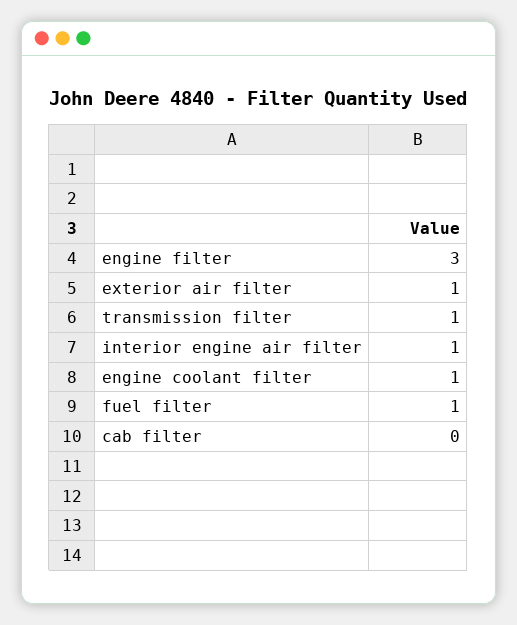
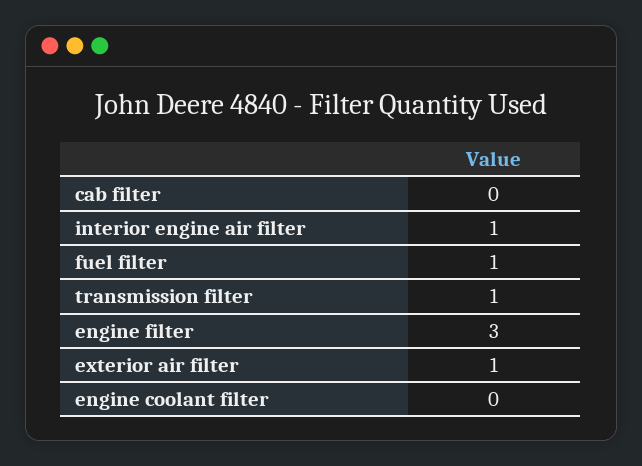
engine coolant filter: 1 -> 0

